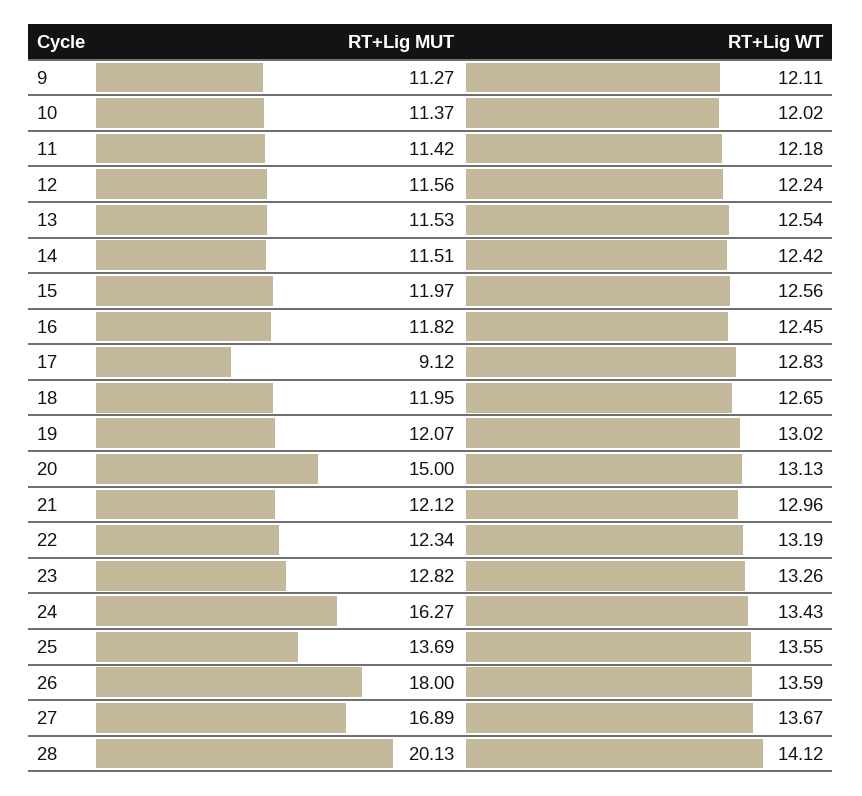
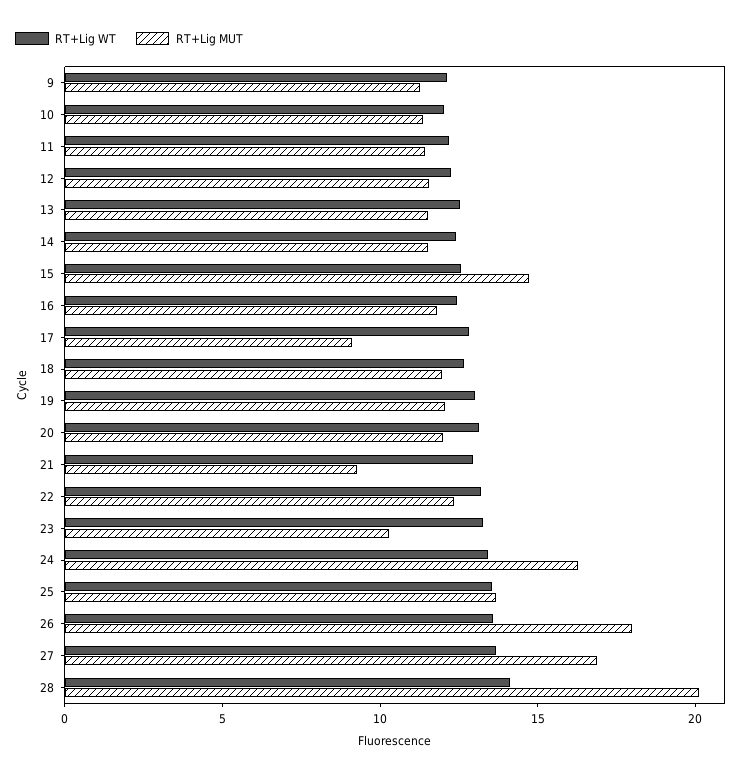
RT+Lig MUT, 15: 11.97 -> 15
RT+Lig MUT, 20: 15 -> 12
RT+Lig MUT, 21: 12.12 -> 9
RT+Lig MUT, 23: 12.82 -> 10

